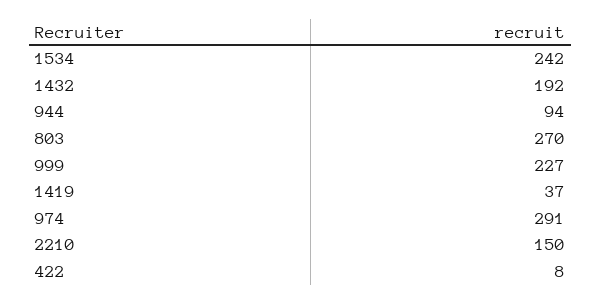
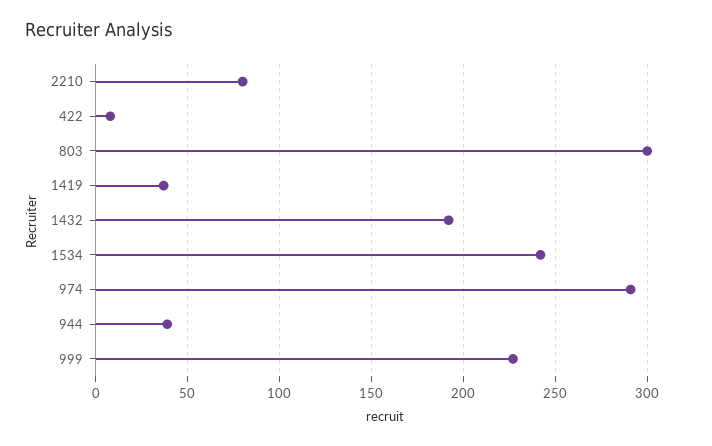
944: 94 -> 40
803: 270 -> 300
2210: 150 -> 80

